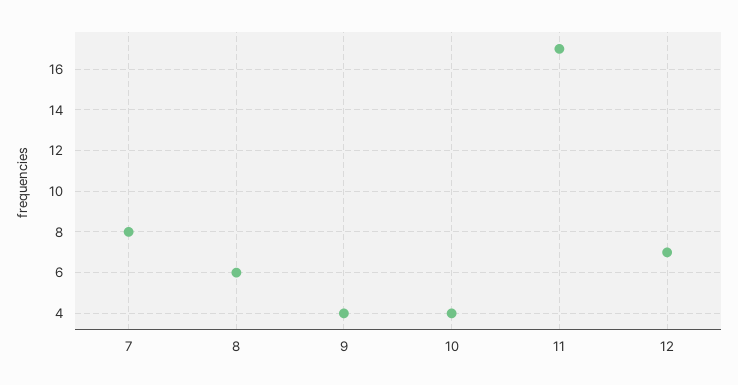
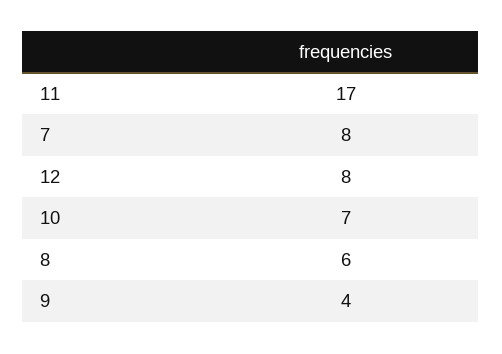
10: 4 -> 7
12: 7 -> 8

